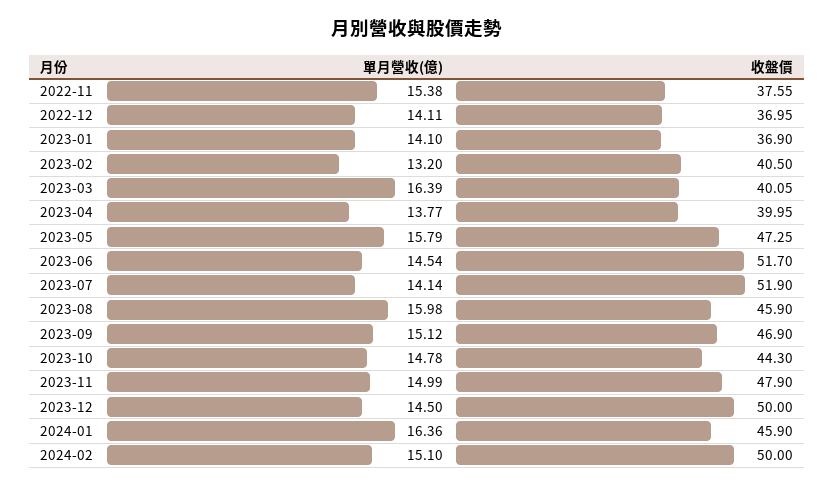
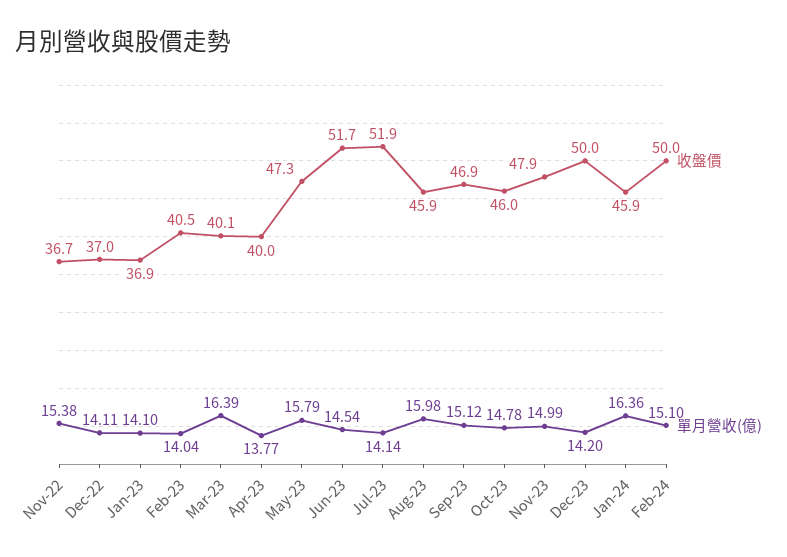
收盤價, 2022-11: 37.55 -> 36.7
單月營收(億), 2023-02: 13.2 -> 14.04
收盤價, 2023-10: 44.3 -> 46
單月營收(億), 2023-12: 14.5 -> 14.2

